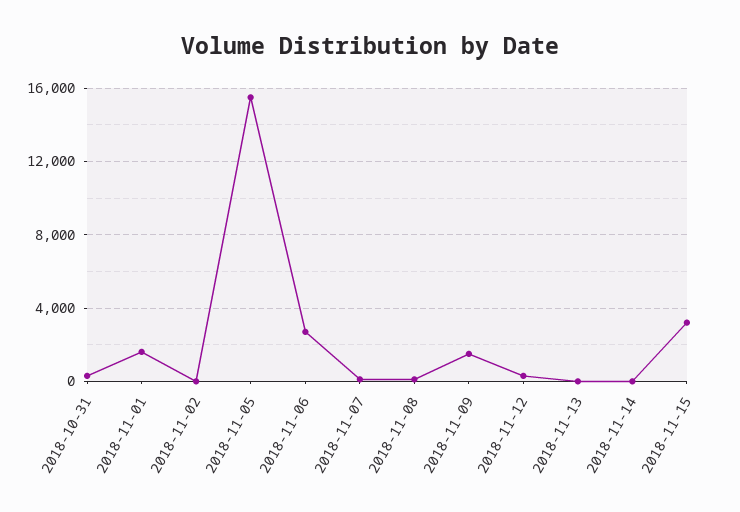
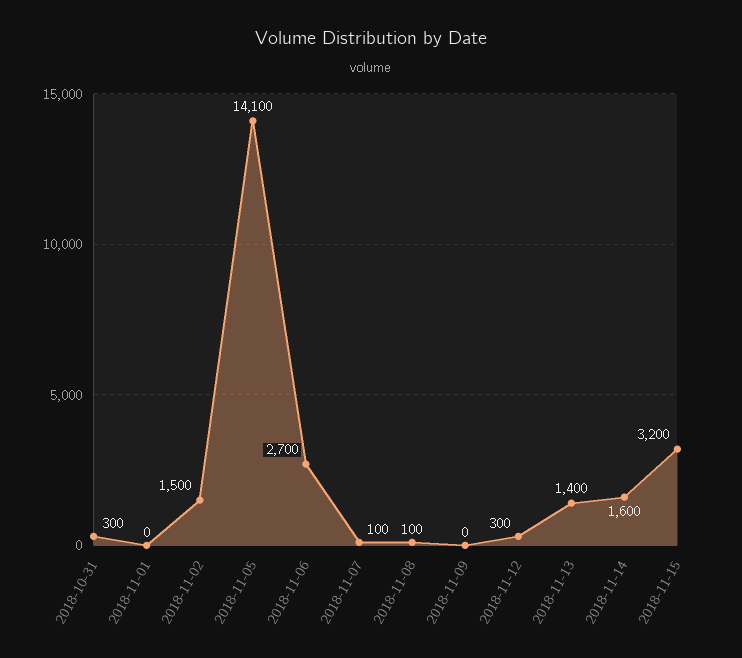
2018-11-01: 1500 -> 0
2018-11-02: 0 -> 1500
2018-11-05: 15500 -> 14100
2018-11-09: 1500 -> 0
2018-11-13: 0 -> 1400
2018-11-14: 0 -> 1600

